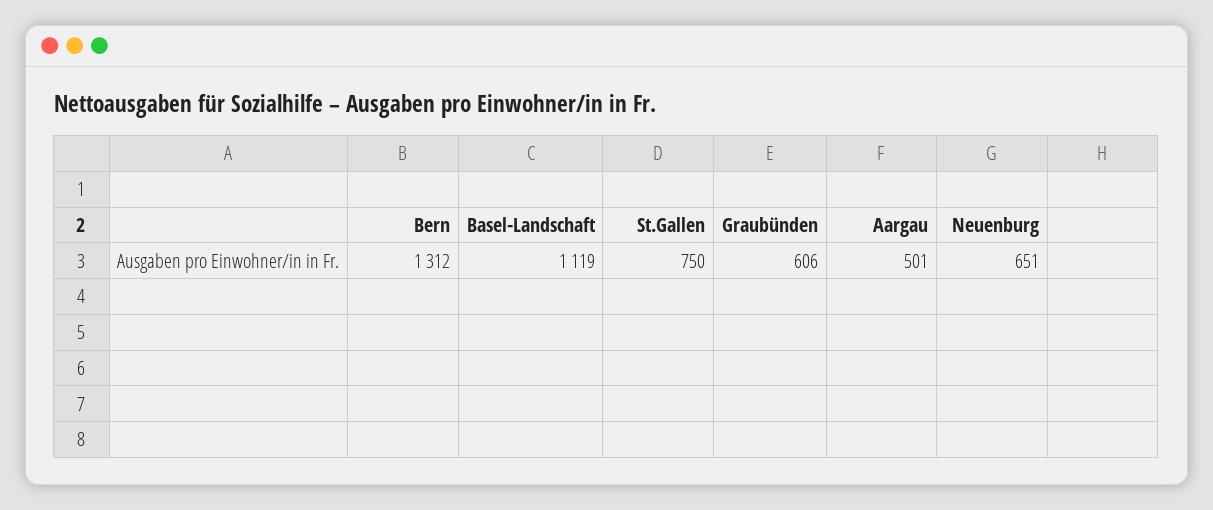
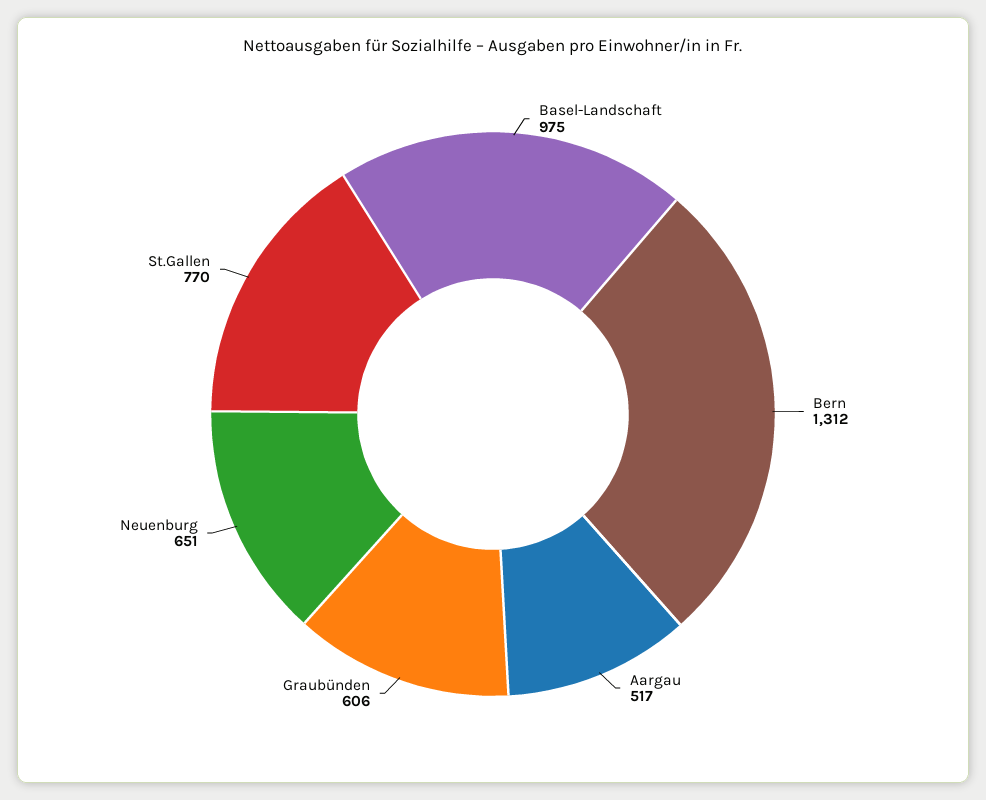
Basel-Landschaft: 1119 -> 975
St.Gallen: 750 -> 770
Aargau: 501 -> 517

